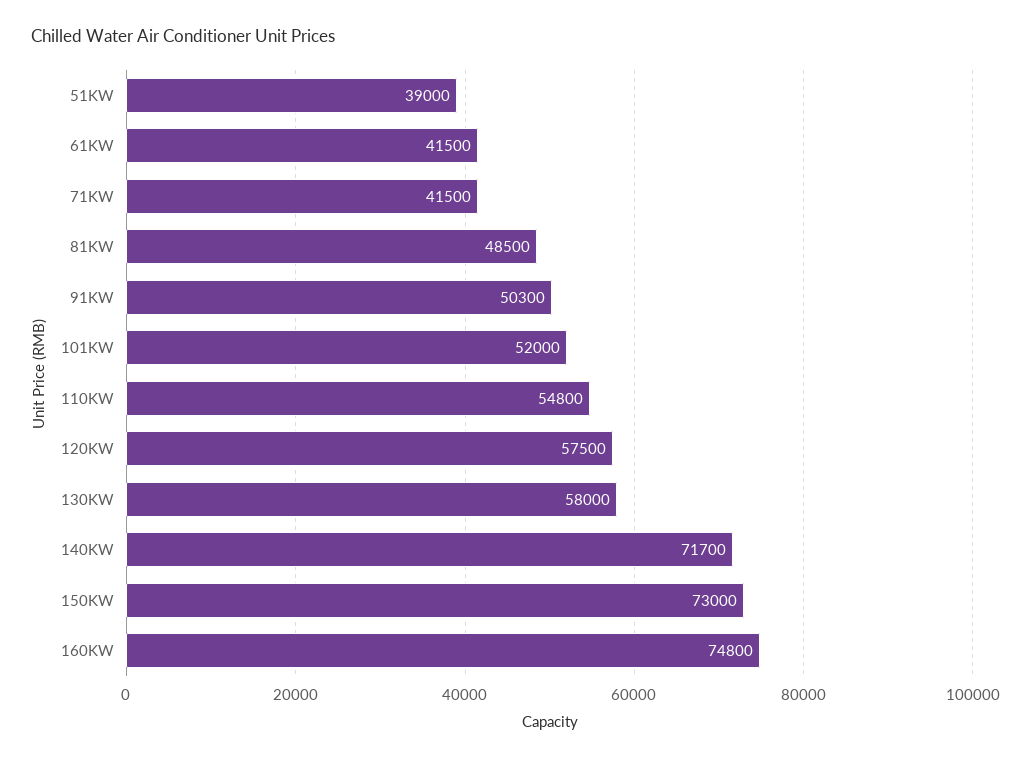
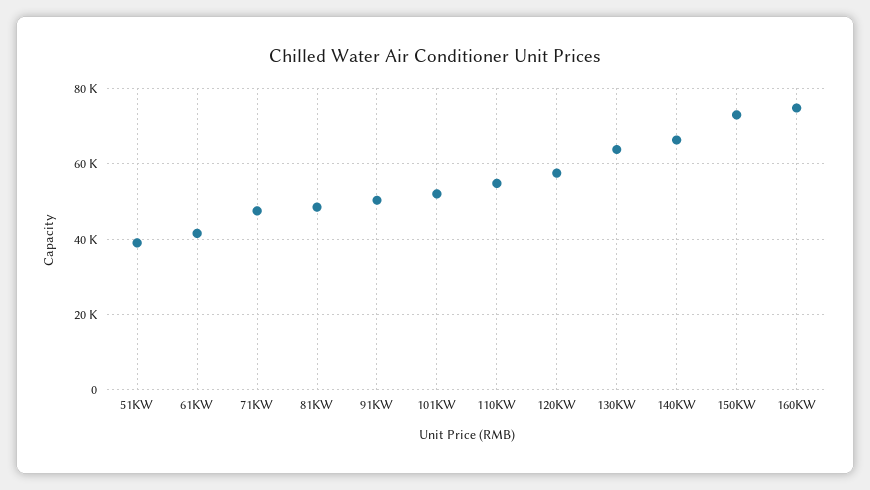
71KW: 41500 -> 48000
130KW: 58000 -> 64000
140KW: 71700 -> 66000

